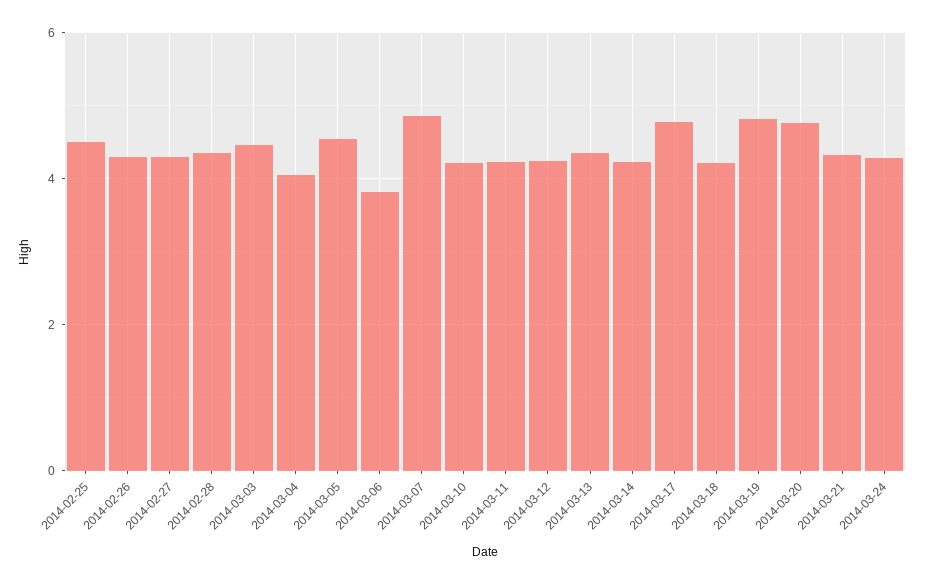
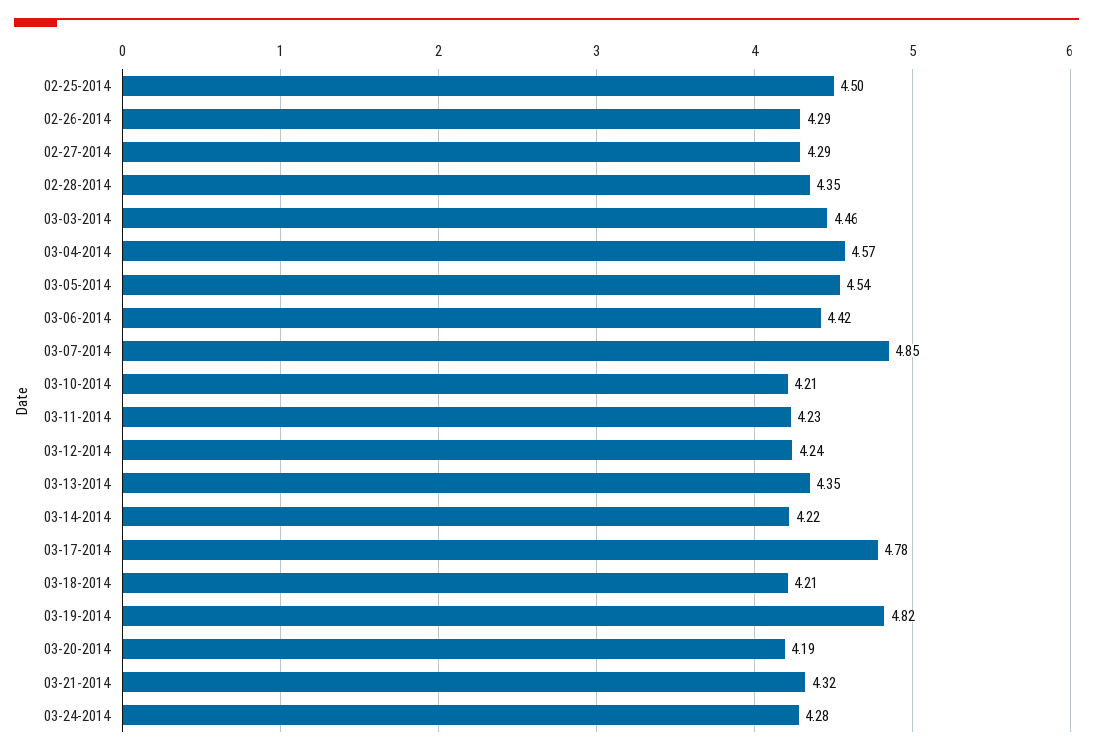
2014-03-04: 4 -> 4.57
2014-03-06: 3.8 -> 4.42
2014-03-20: 4.8 -> 4.19

